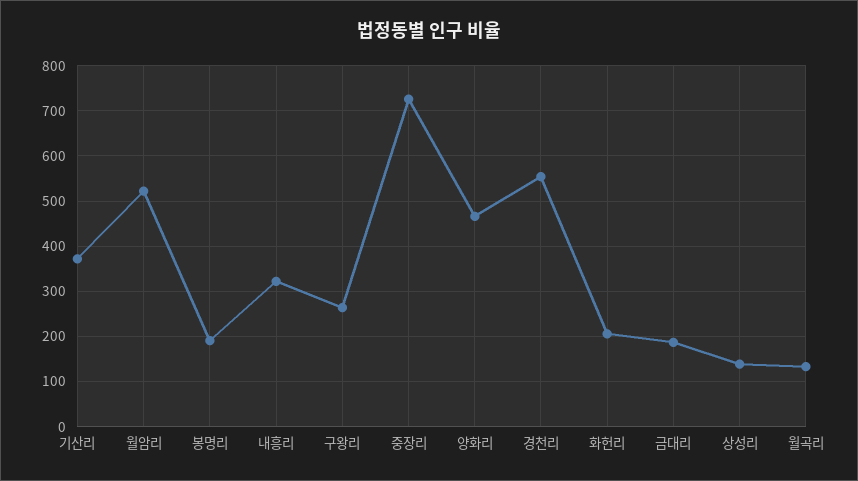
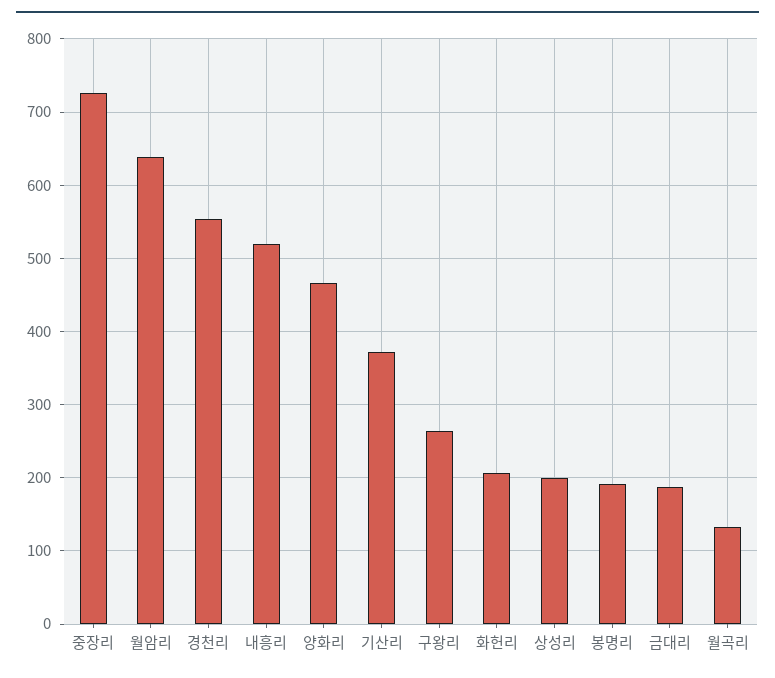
월암리: 520 -> 640
내흥리: 320 -> 520
상성리: 140 -> 200

